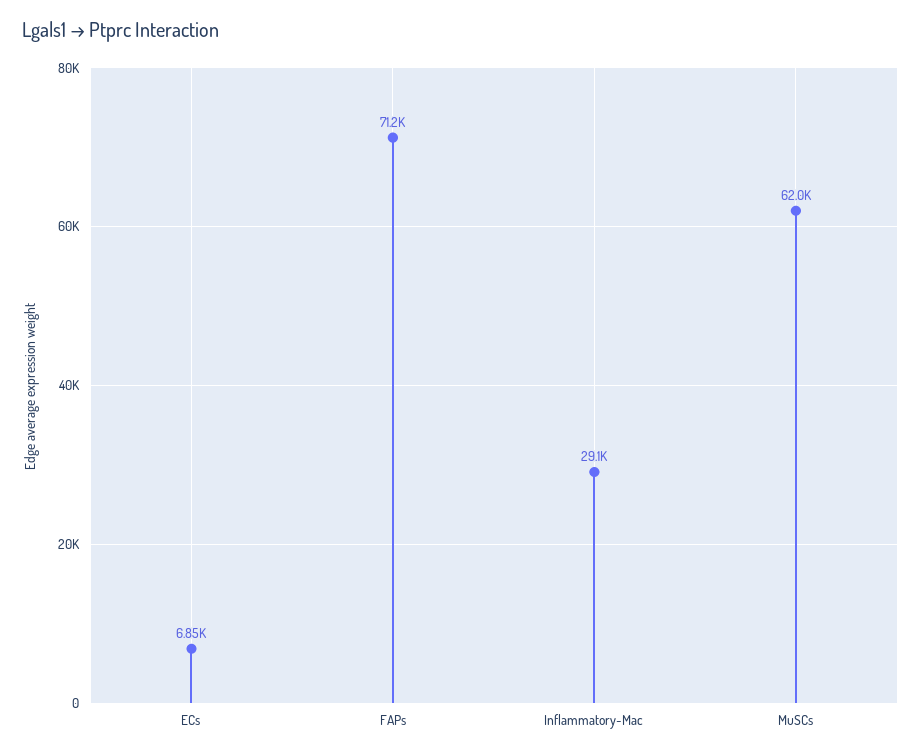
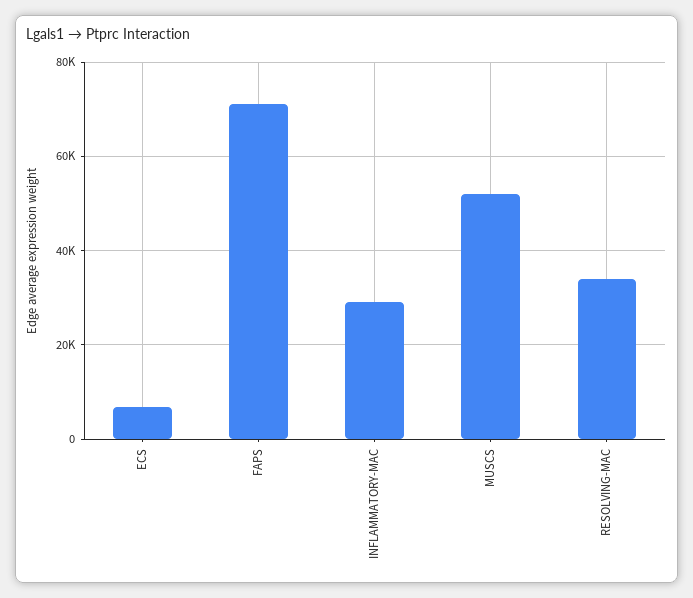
MuSCs: 62000 -> 52000
RESOLVING-MAC: none -> 34000

